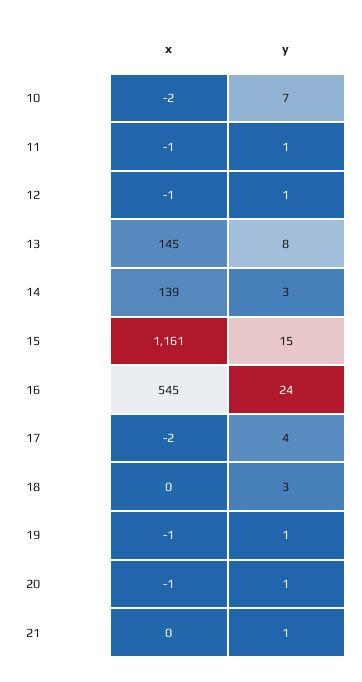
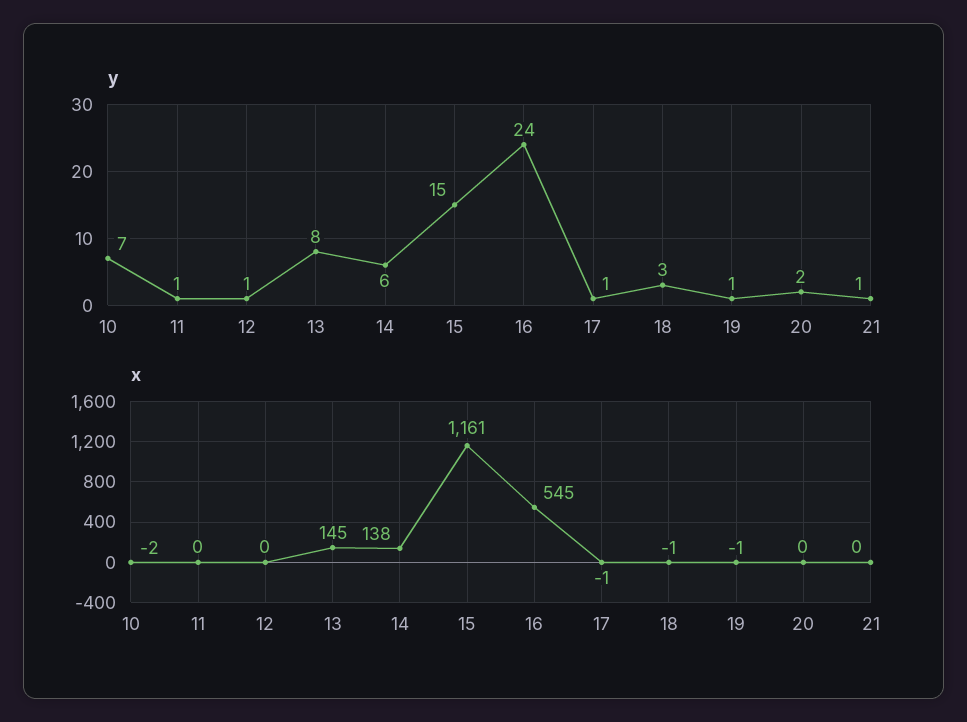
x, 11: -1 -> 0
x, 12: -1 -> 0
x, 14: 139 -> 138
y, 14: 3 -> 6
x, 17: -2 -> -1
y, 17: 4 -> 1
x, 18: 0 -> -1
x, 20: -1 -> 0
y, 20: 1 -> 2

